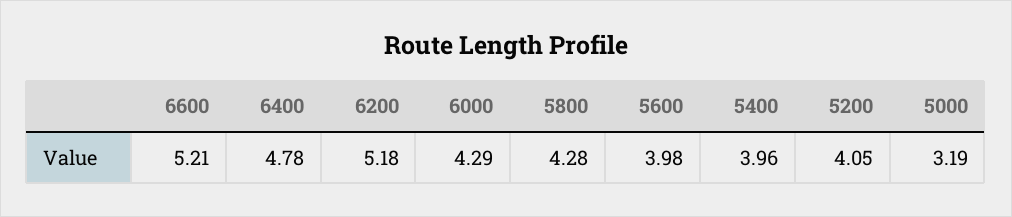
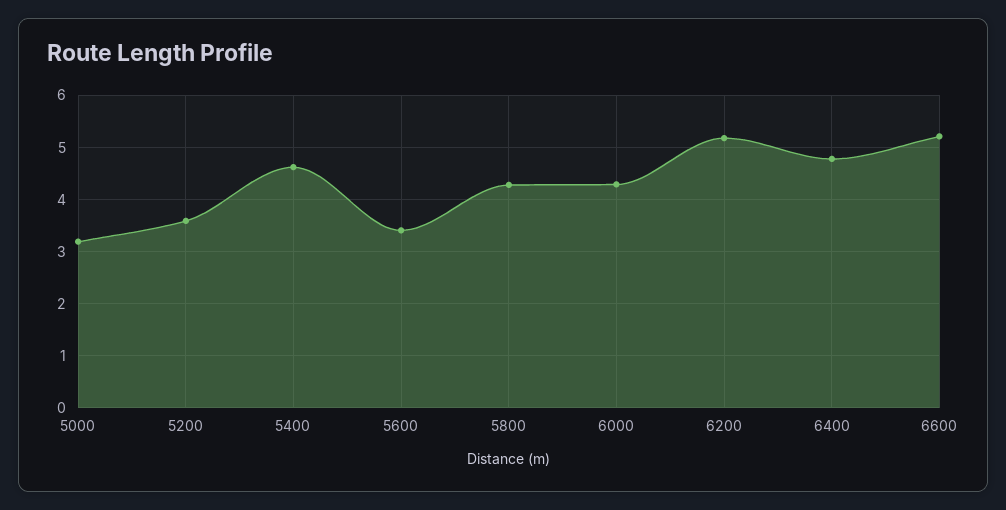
5600: 3.98 -> 3.4
5400: 3.96 -> 4.6
5200: 4.05 -> 3.6

